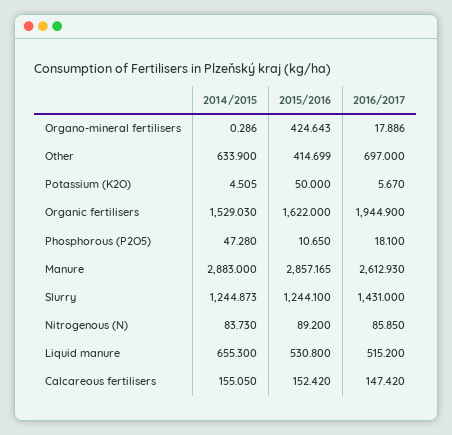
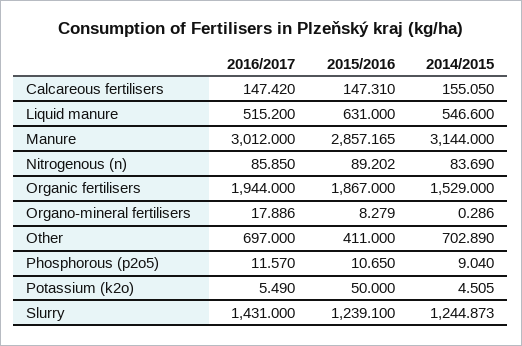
2015/2016, Organo-mineral fertilisers: 424.643 -> 8.279
2014/2015, Other: 633.9 -> 702.89
2015/2016, Other: 414.699 -> 411
2016/2017, Potassium (K2O): 5.67 -> 5.49
2014/2015, Organic fertilisers: 1529.03 -> 1529
2015/2016, Organic fertilisers: 1622 -> 1867
2016/2017, Organic fertilisers: 1944.9 -> 1944
2014/2015, Phosphorous (P2O5): 47.28 -> 9.04
2016/2017, Phosphorous (P2O5): 18.1 -> 11.57
2014/2015, Manure: 2883 -> 3144
2016/2017, Manure: 2612.93 -> 3012
2015/2016, Slurry: 1244.1 -> 1239.1
2014/2015, Nitrogenous (N): 83.73 -> 83.69
2015/2016, Nitrogenous (N): 89.2 -> 89.202
2014/2015, Liquid manure: 655.3 -> 546.6
2015/2016, Liquid manure: 530.8 -> 631
2015/2016, Calcareous fertilisers: 152.42 -> 147.31

